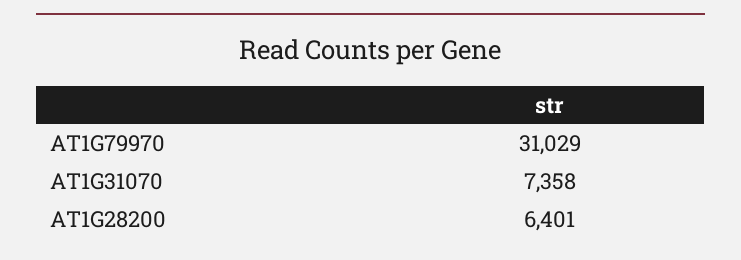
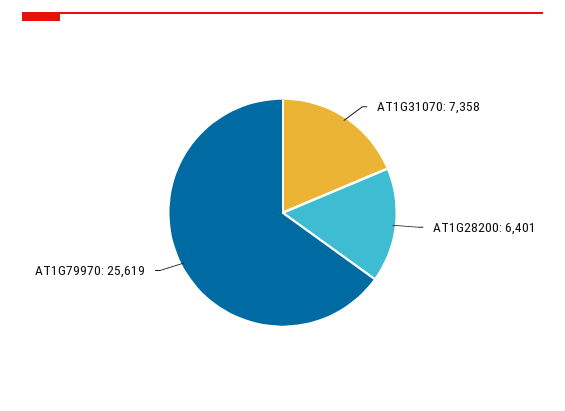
AT1G79970: 31029 -> 25619

